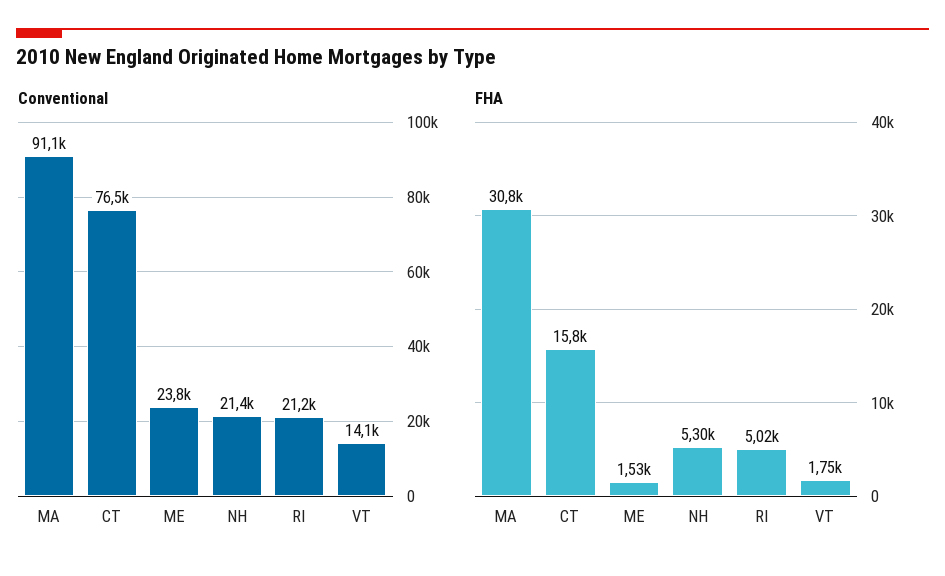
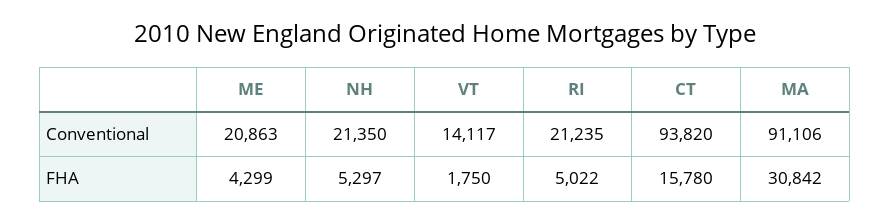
Conventional, CT: 76500 -> 93820
Conventional, ME: 23800 -> 20863
FHA, ME: 1530 -> 4299

